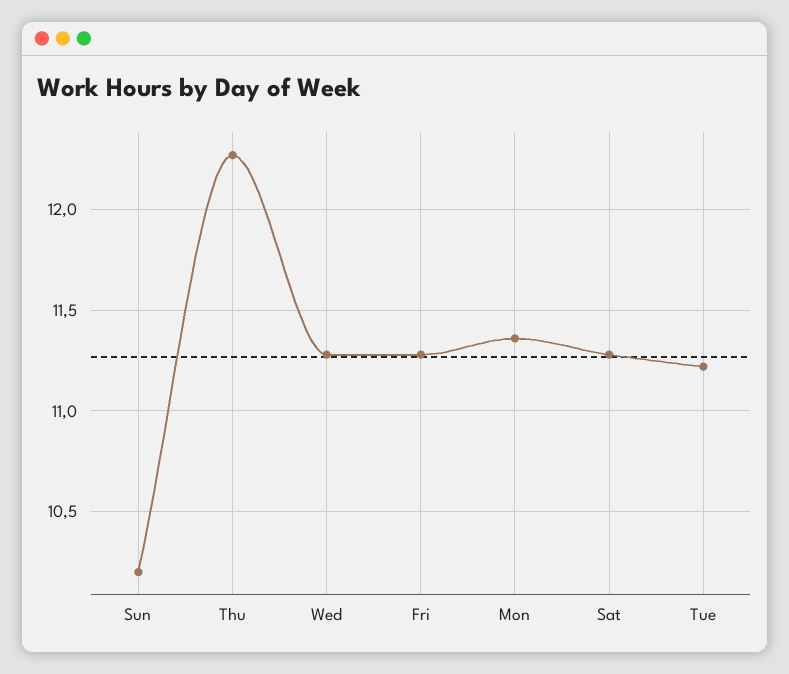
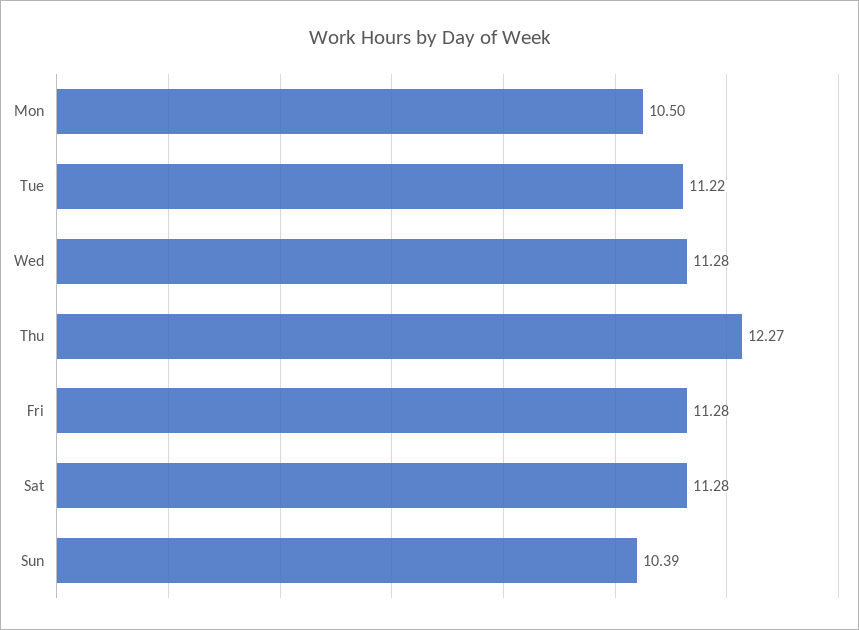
Sun: 10.2 -> 10.39
Mon: 11.35 -> 10.5

